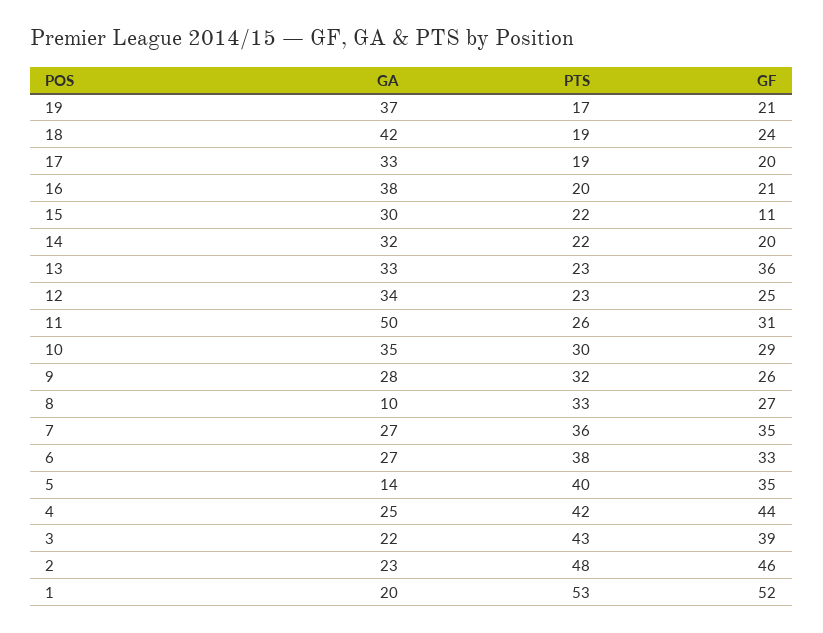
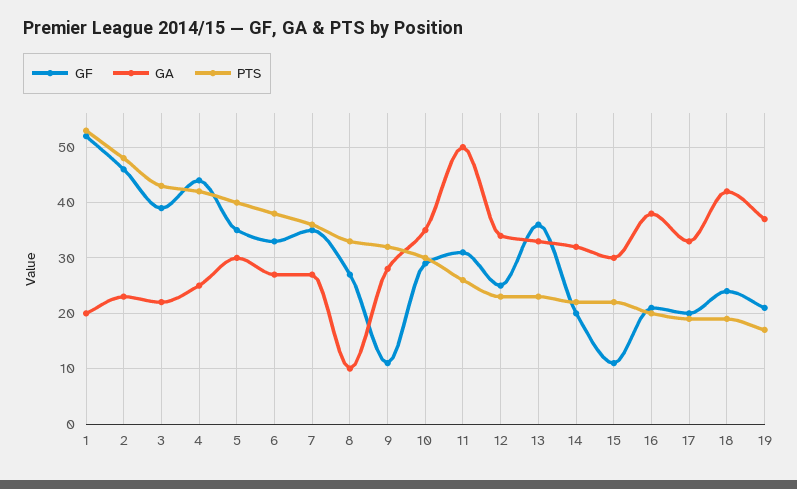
GF, 9: 26 -> 10
GA, 5: 14 -> 30

